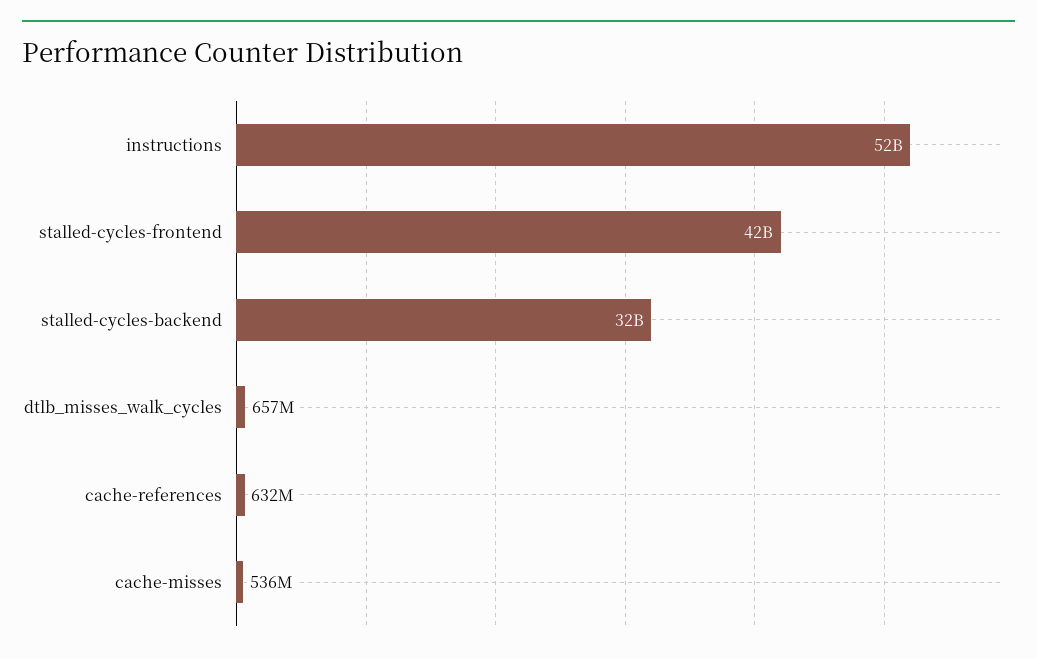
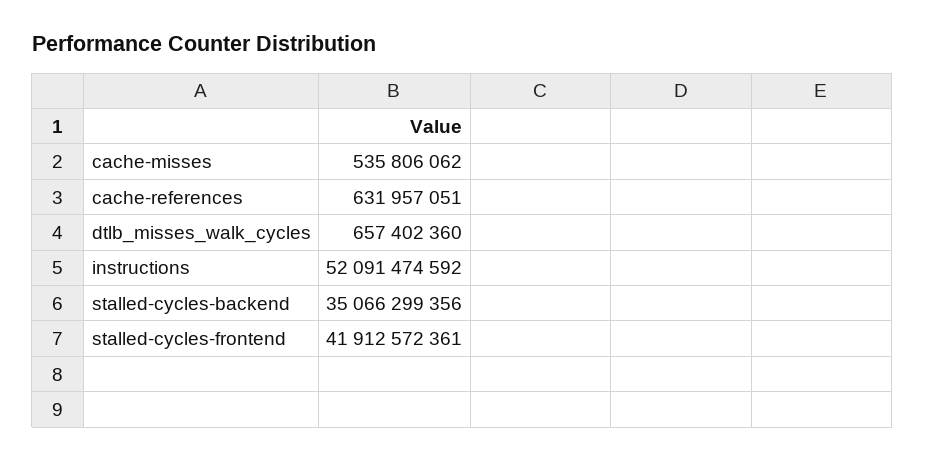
stalled-cycles-backend: 32000000000 -> 35066299356

